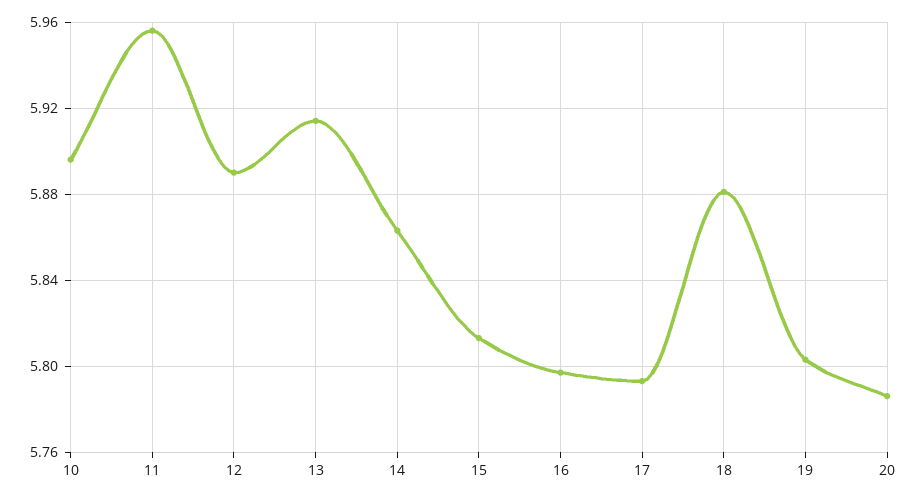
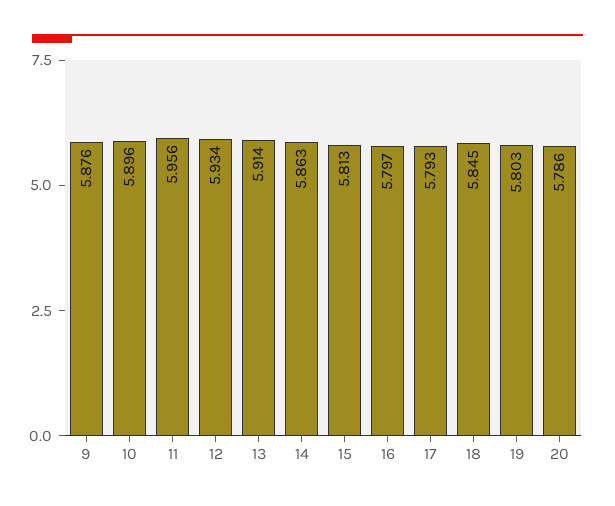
12: 5.89 -> 5.934
18: 5.88 -> 5.845
9: none -> 5.876

